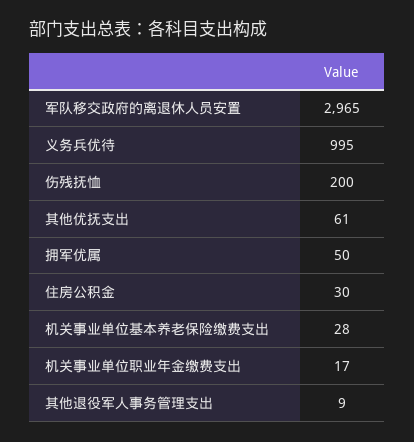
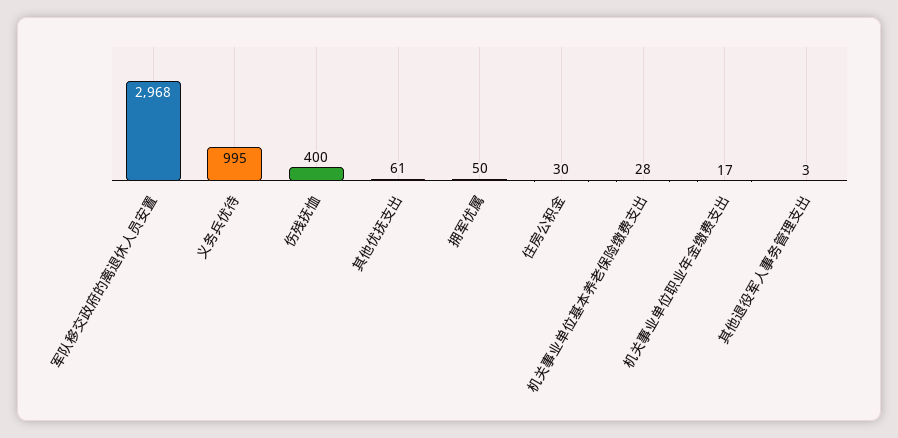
军队移交政府的离退休人员安置: 2965 -> 2968
伤残抚恤: 200 -> 400
其他退役军人事务管理支出: 9 -> 3

